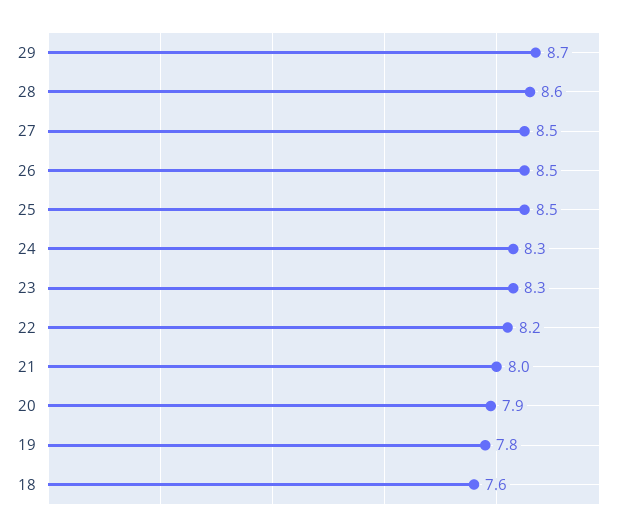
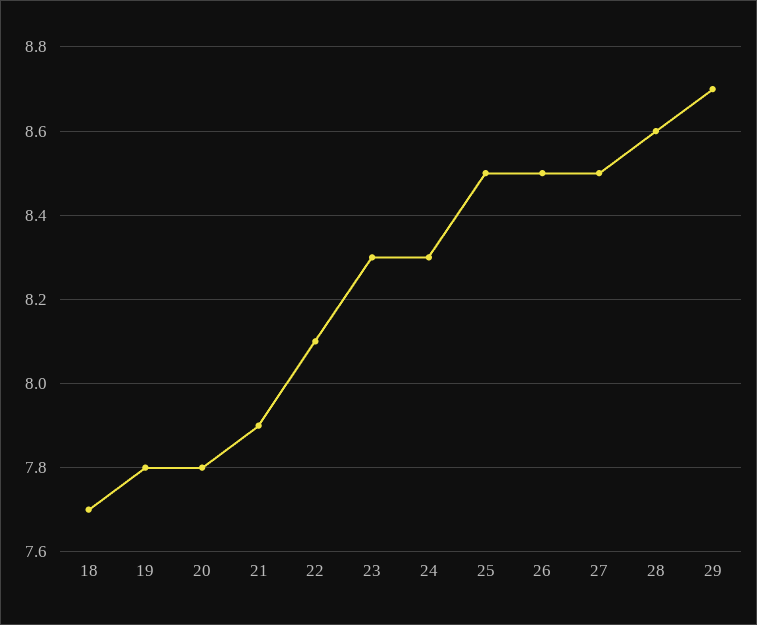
22: 8.2 -> 8.1
21: 8 -> 7.9
20: 7.9 -> 7.8
18: 7.6 -> 7.7

